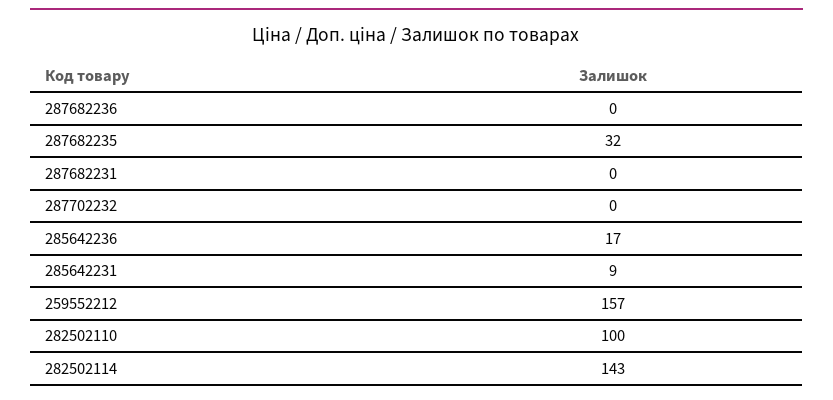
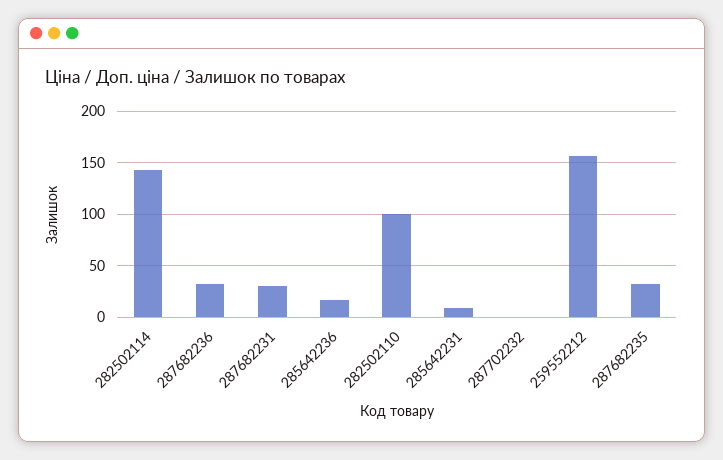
287682236: 0 -> 30
287682231: 0 -> 30

